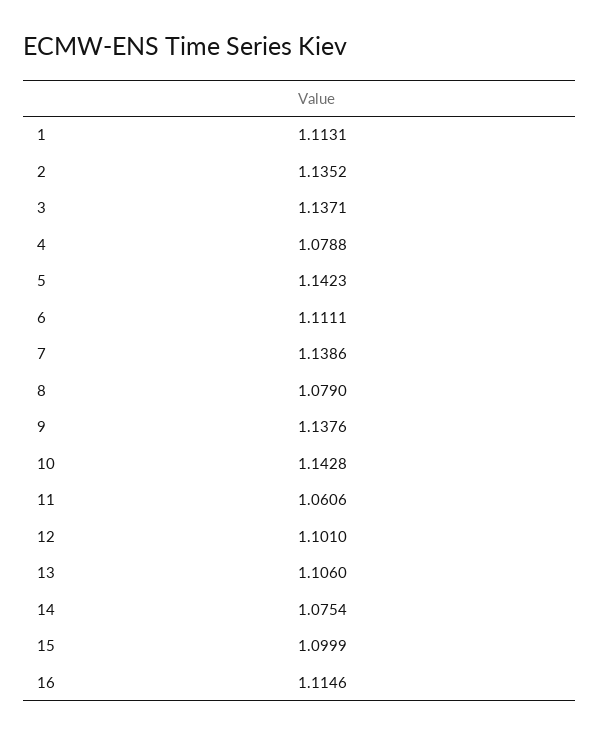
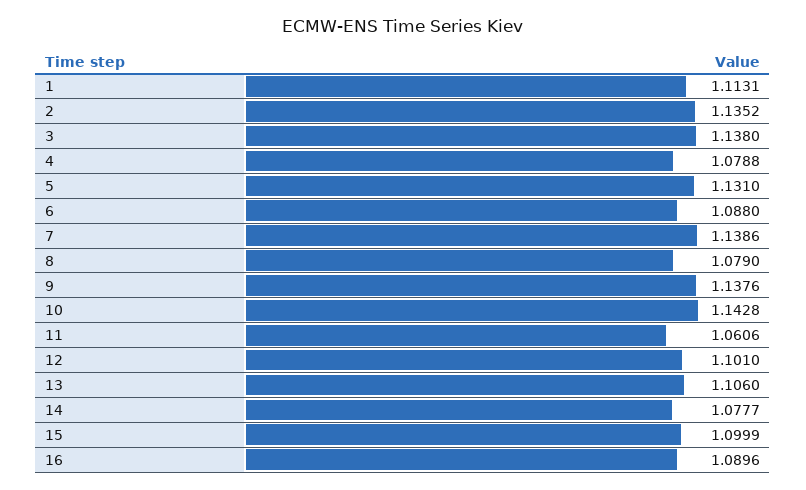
3: 1.1371 -> 1.138
5: 1.1423 -> 1.131
6: 1.1111 -> 1.088
14: 1.0754 -> 1.0777
16: 1.1146 -> 1.0896

